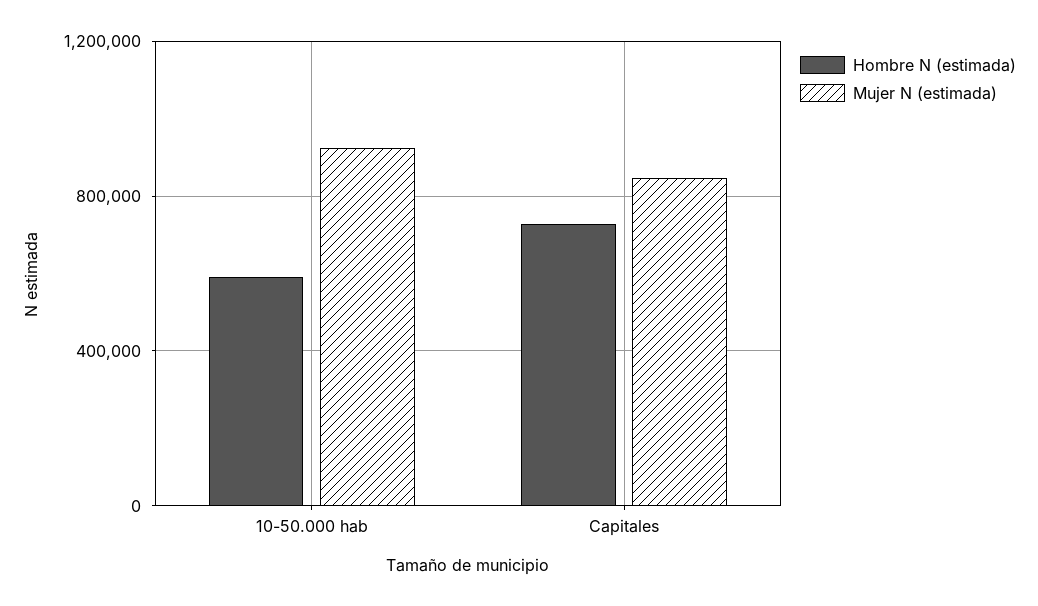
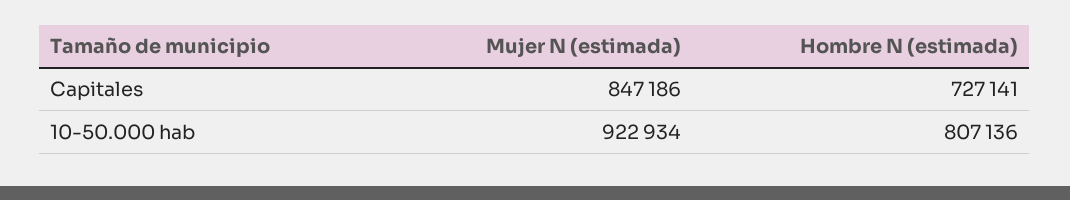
Hombre N (estimada), 10-50.000 hab: 600000 -> 807136

